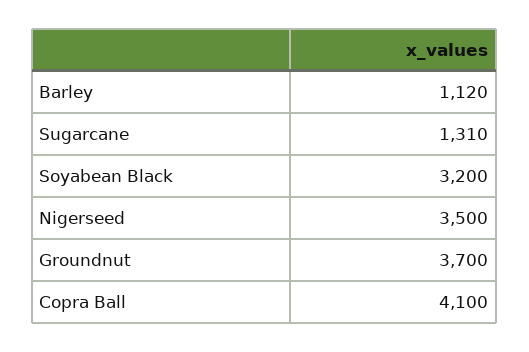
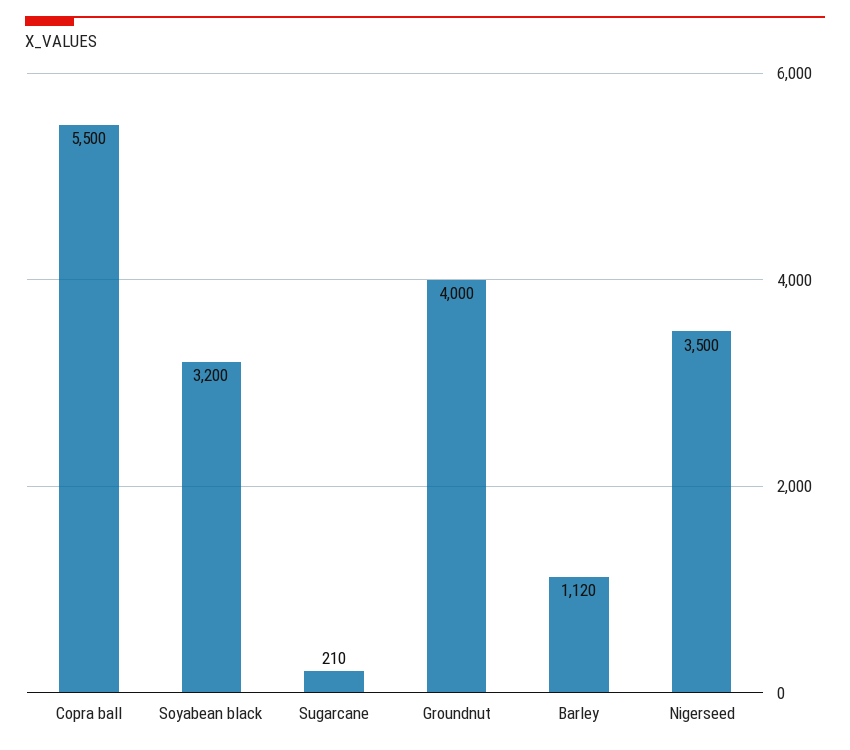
Sugarcane: 1310 -> 210
Groundnut: 3700 -> 4000
Copra Ball: 4100 -> 5500

